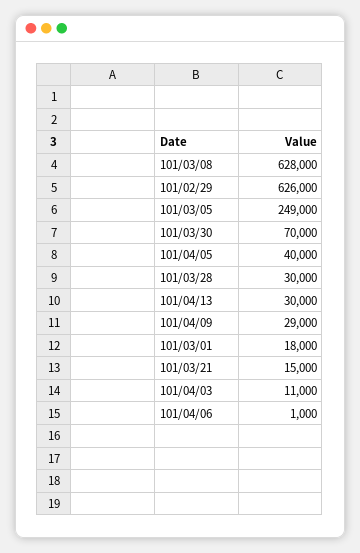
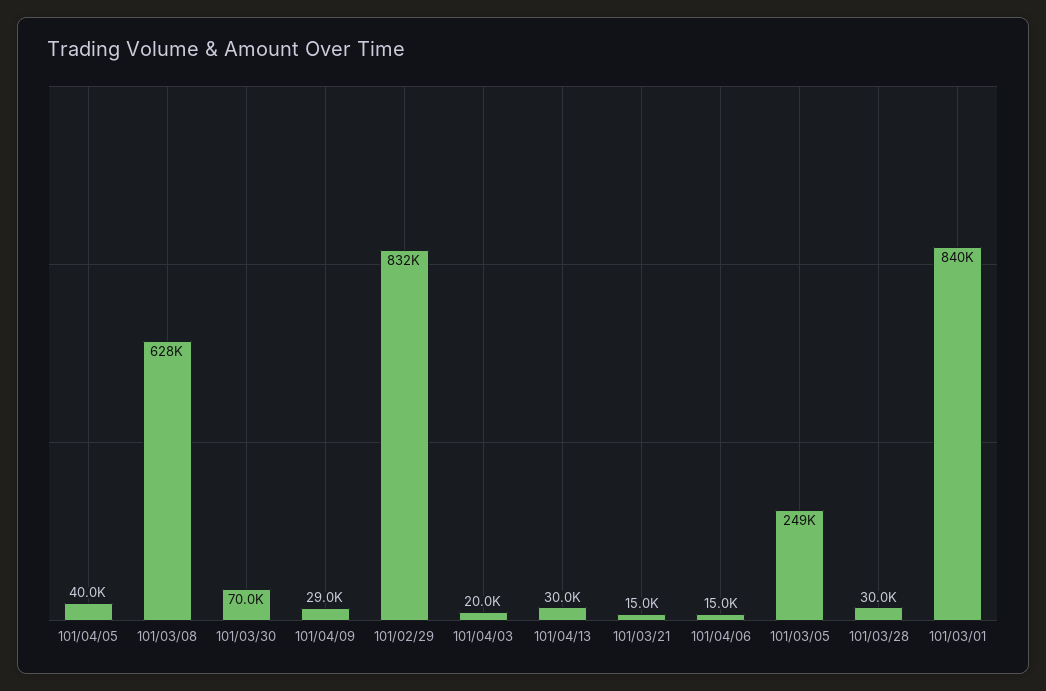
101/02/29: 626000 -> 832000
101/03/01: 18000 -> 840000
101/04/03: 11000 -> 20000
101/04/06: 1000 -> 15000

